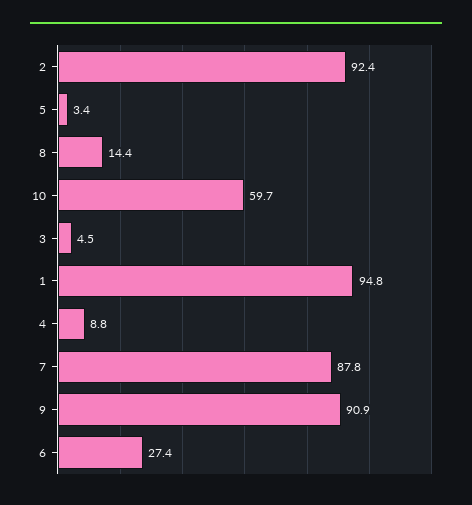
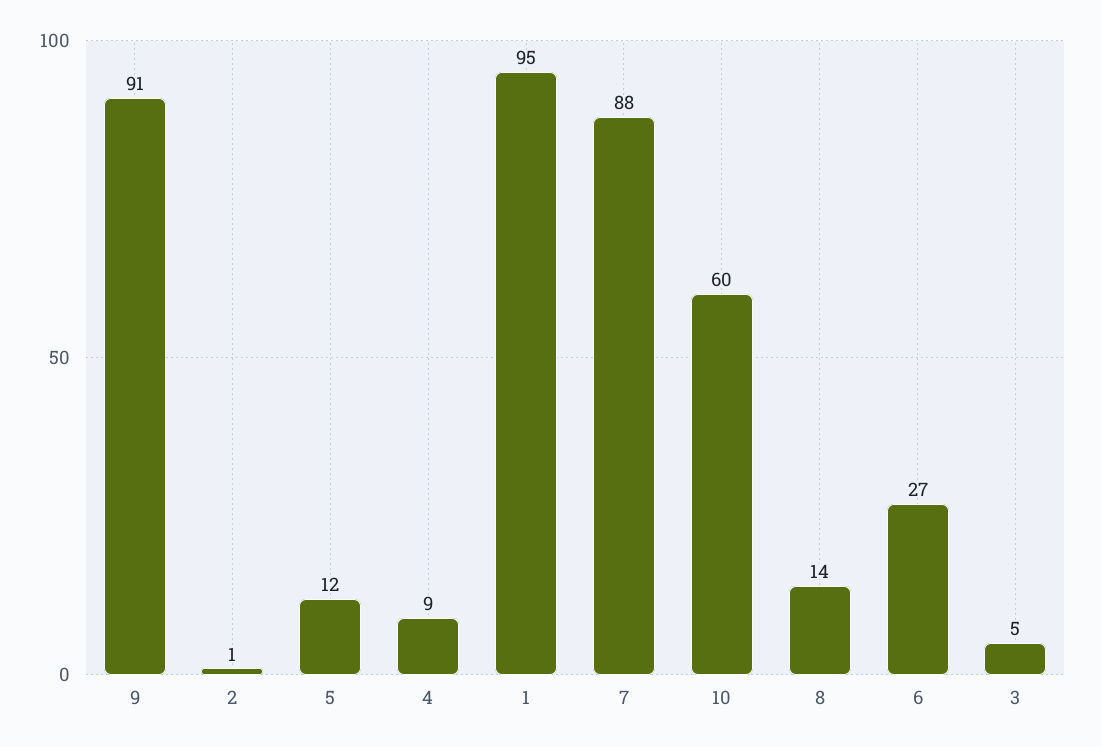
2: 92.4 -> 1
5: 3.4 -> 12

